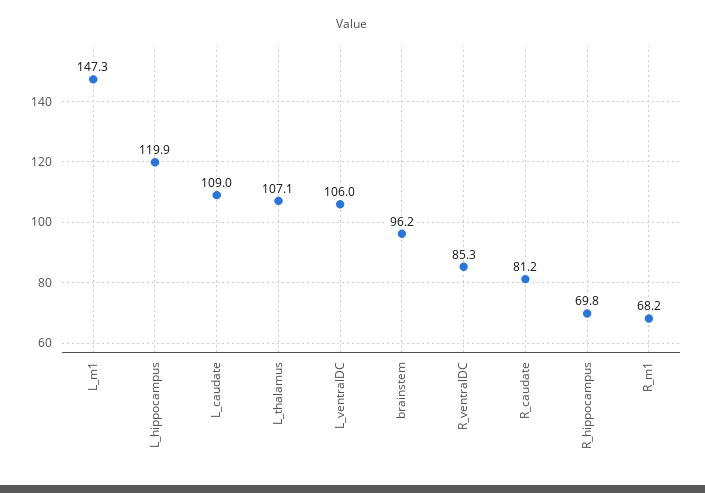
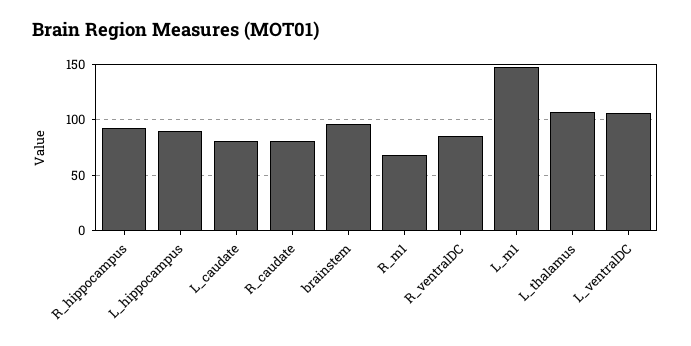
L_hippocampus: 119.9 -> 90
L_caudate: 109 -> 80
R_hippocampus: 69.8 -> 90

